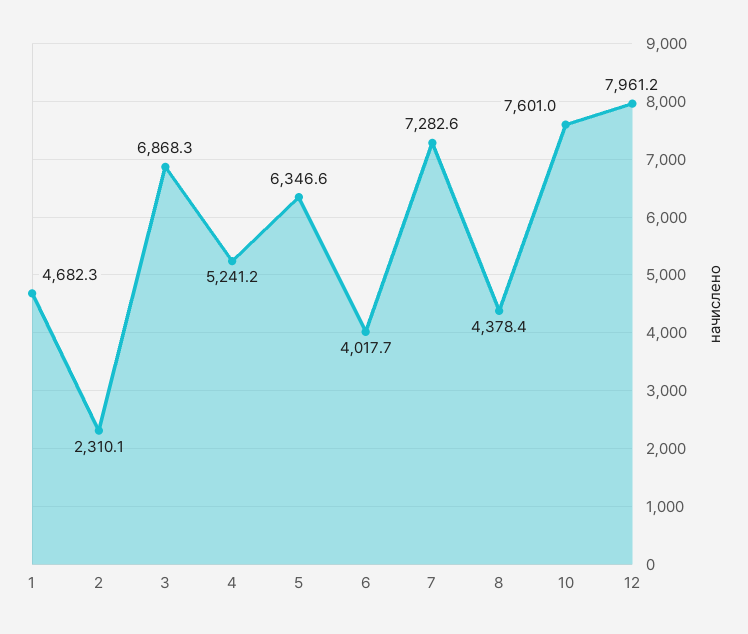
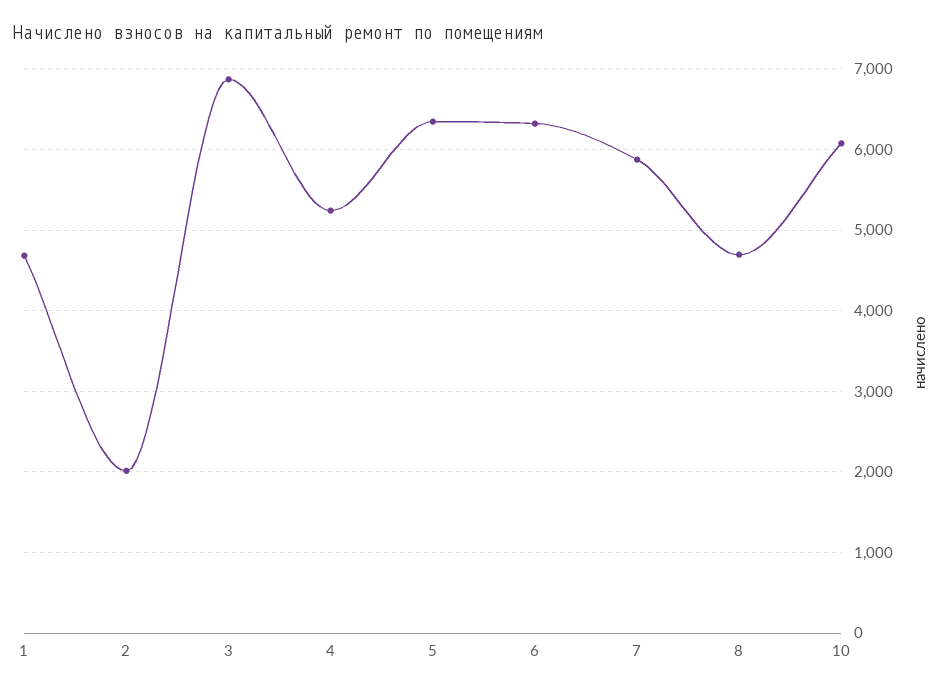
2: 2310.1 -> 2000
6: 4017.7 -> 6300
7: 7282.6 -> 5900
8: 4378.4 -> 4700
10: 7601 -> 6100
12: 7961.2 -> none

